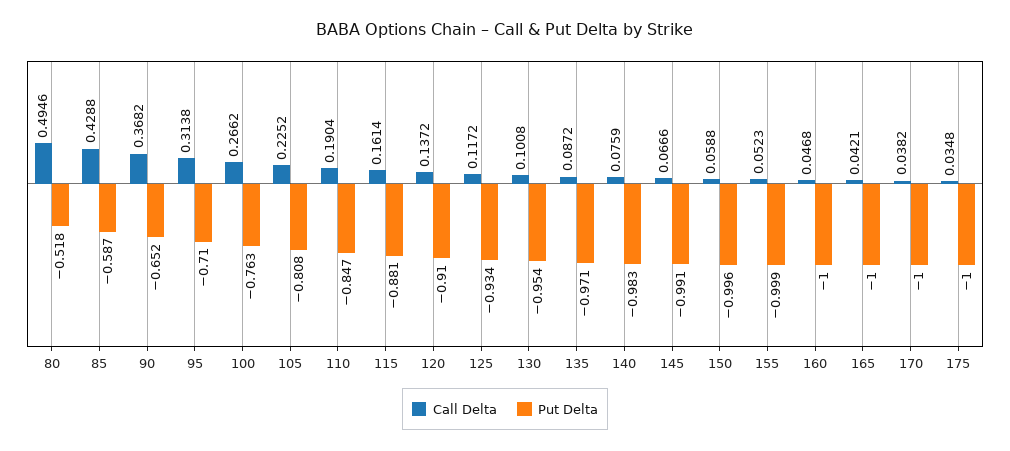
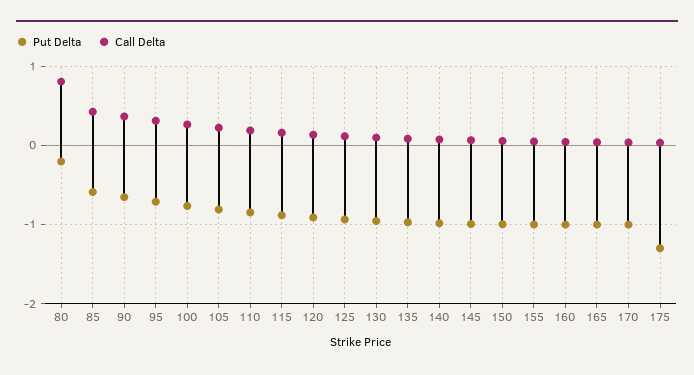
Call Delta, 80: 0.4946 -> 0.8
Put Delta, 80: -0.518 -> -0.2
Put Delta, 175: -1 -> -1.3

